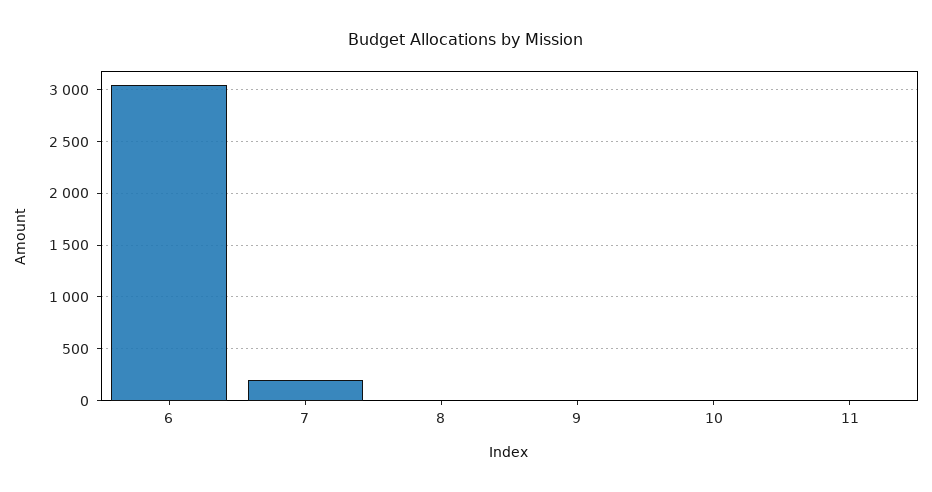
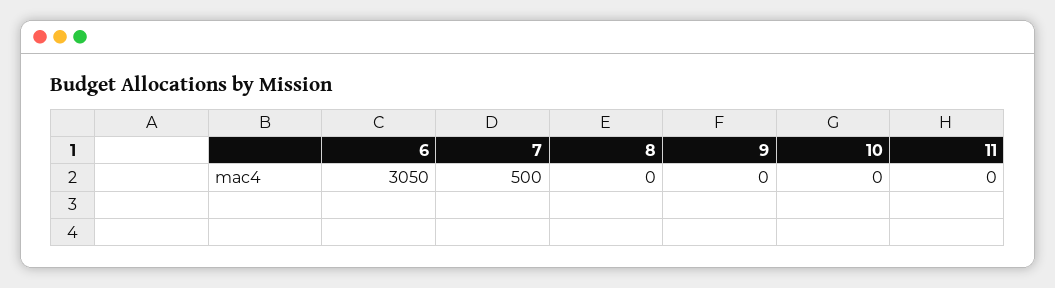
7: 200 -> 500

